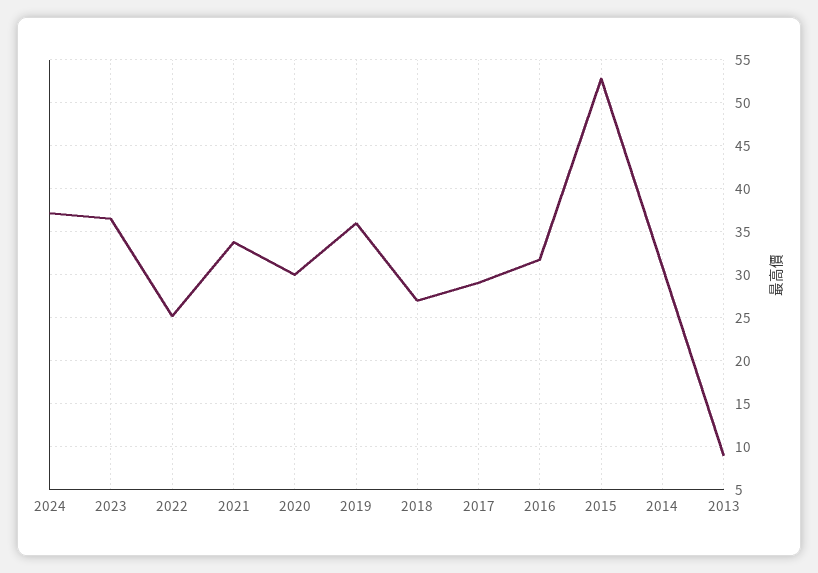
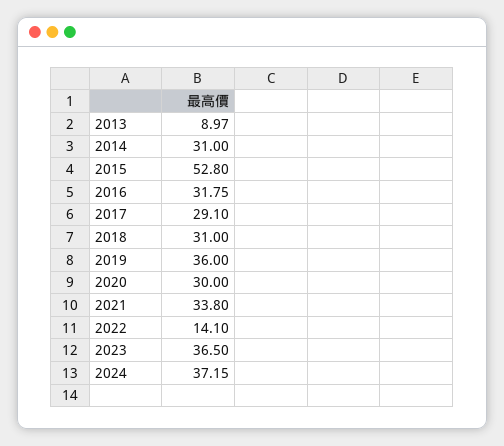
2022: 25 -> 14.1
2018: 27 -> 31

